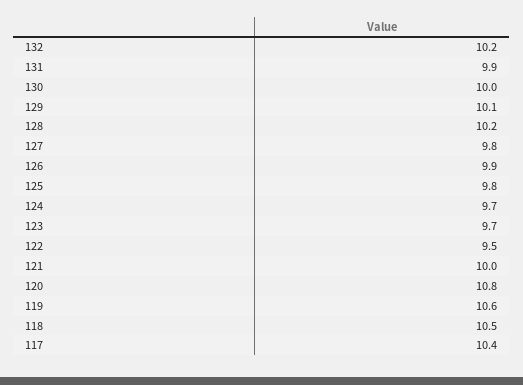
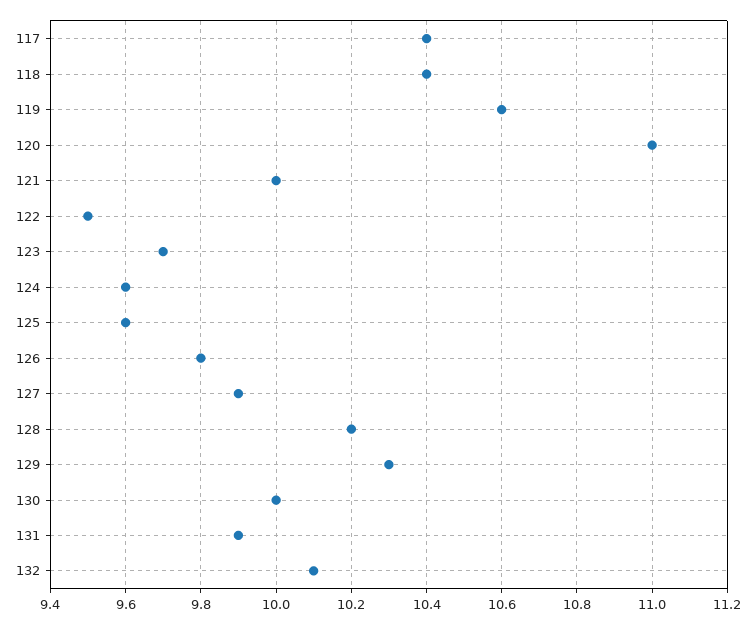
132: 10.2 -> 10.1
129: 10.1 -> 10.3
127: 9.8 -> 9.9
126: 9.9 -> 9.8
125: 9.8 -> 9.6
124: 9.7 -> 9.6
120: 10.8 -> 11
118: 10.5 -> 10.4

